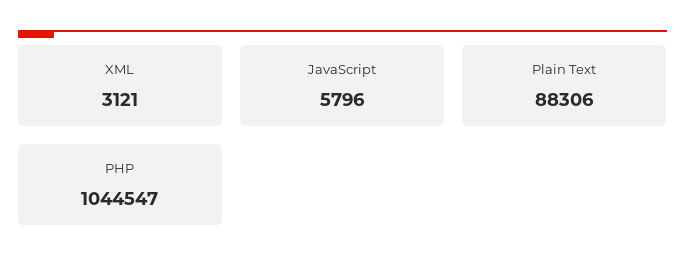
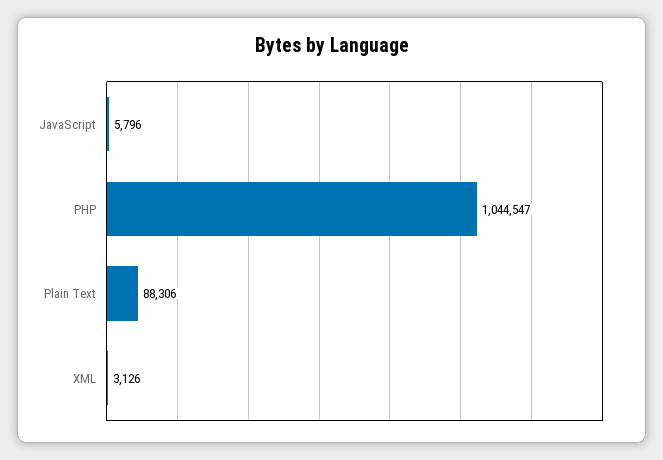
XML: 3121 -> 3126

